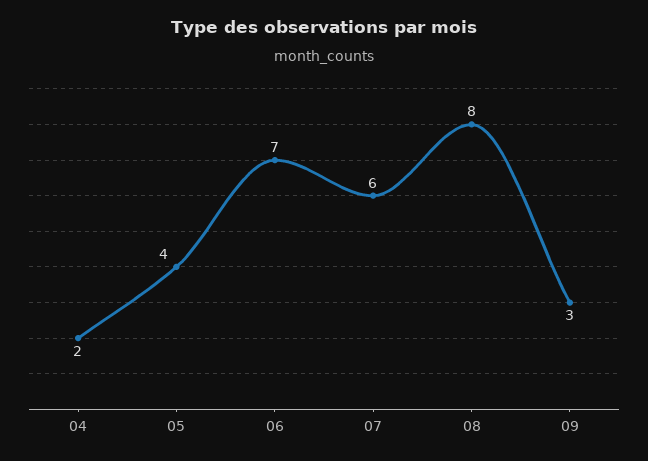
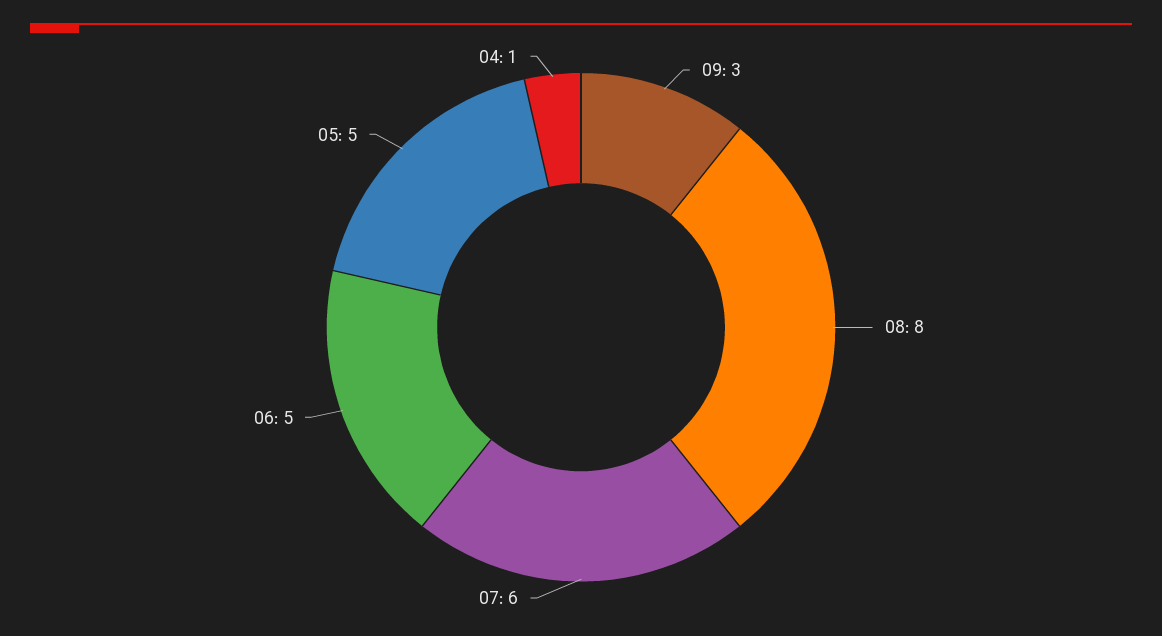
04: 2 -> 1
05: 4 -> 5
06: 7 -> 5

